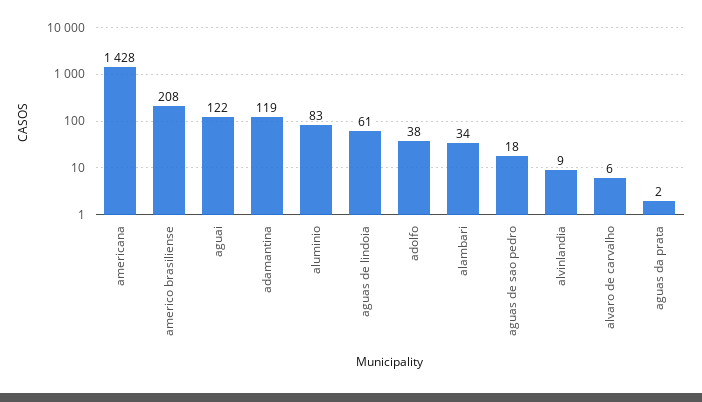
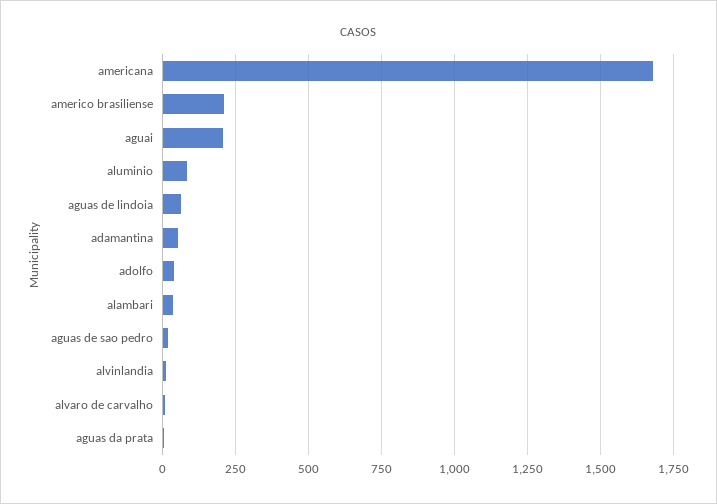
americana: 1428 -> 1675
aguai: 122 -> 200
adamantina: 119 -> 50

